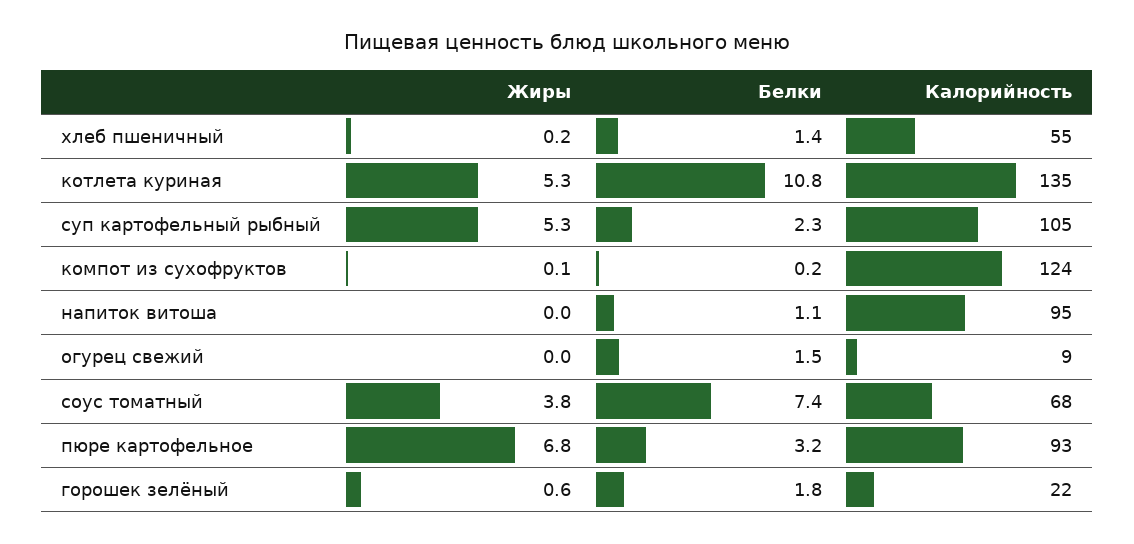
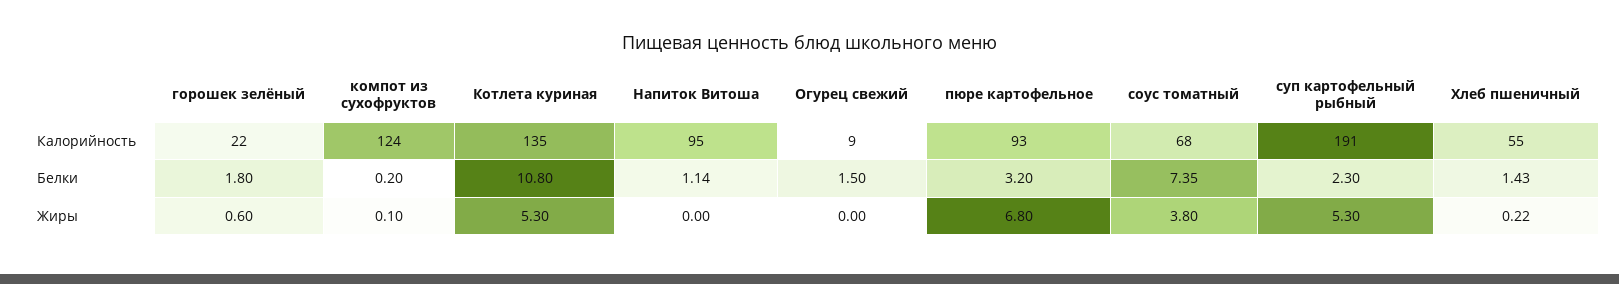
Калорийность, суп картофельный рыбный: 105 -> 191

